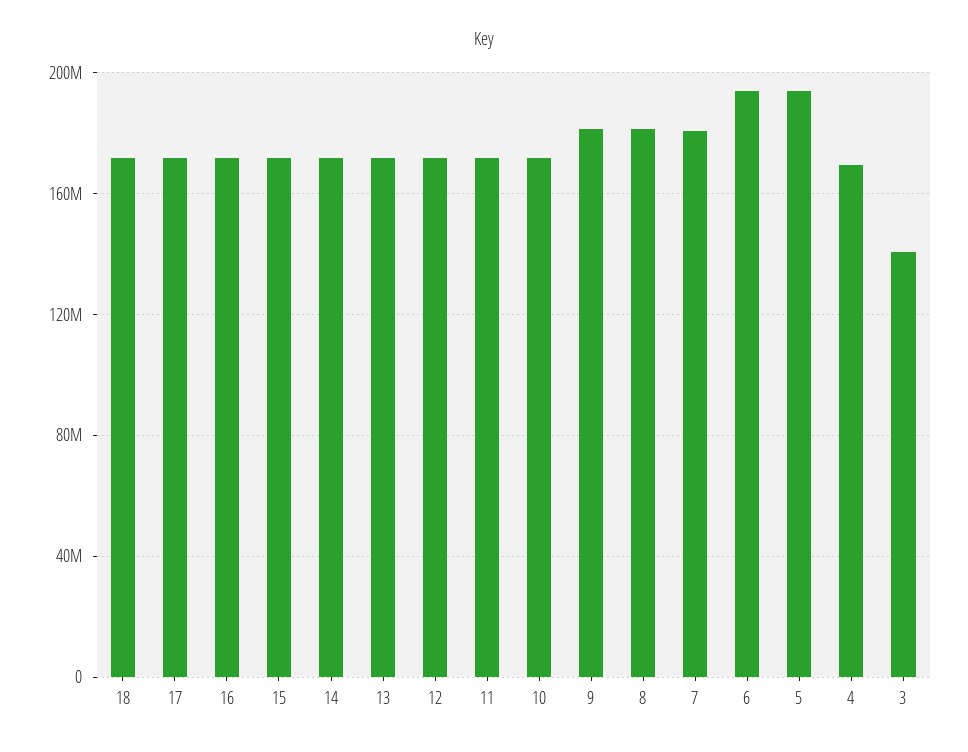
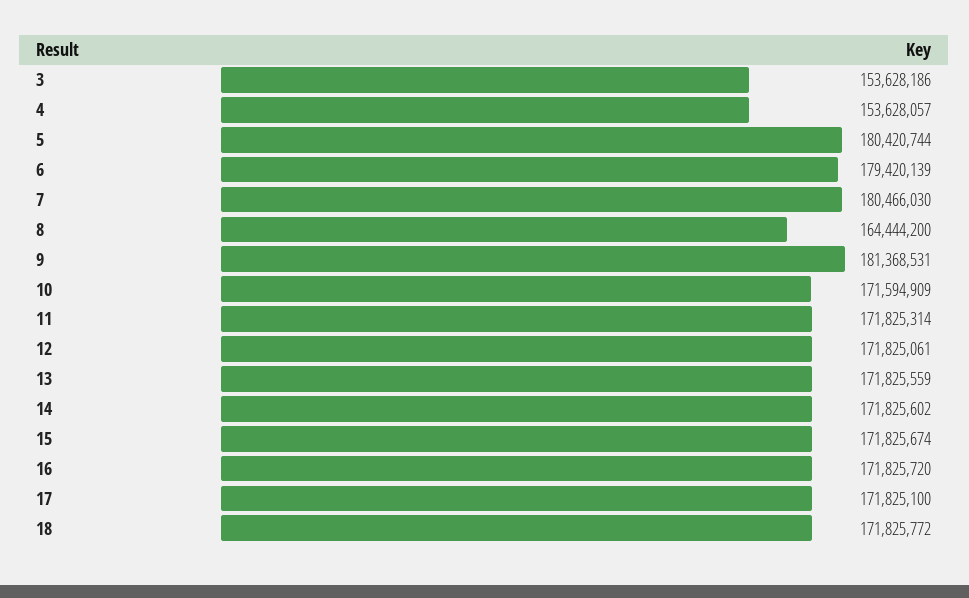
8: 180000000 -> 164444200
6: 195000000 -> 179420139
5: 195000000 -> 180420744
4: 170000000 -> 153628057
3: 140000000 -> 153628186

